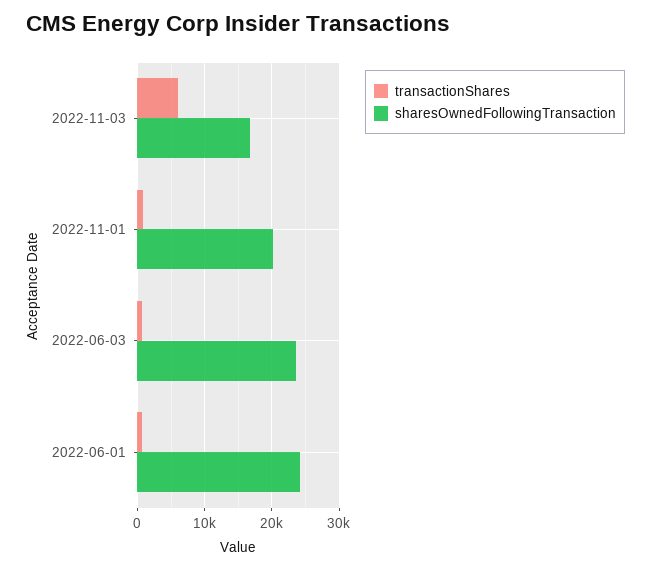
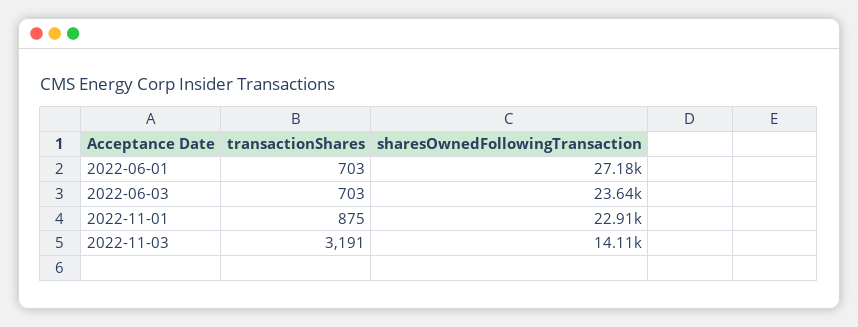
transactionShares, 2022-11-03: 6000 -> 3191
sharesOwnedFollowingTransaction, 2022-11-03: 17000 -> 14110
sharesOwnedFollowingTransaction, 2022-11-01: 20000 -> 22910
sharesOwnedFollowingTransaction, 2022-06-01: 24000 -> 27180

